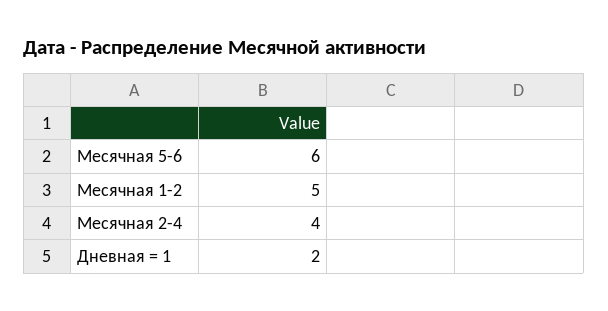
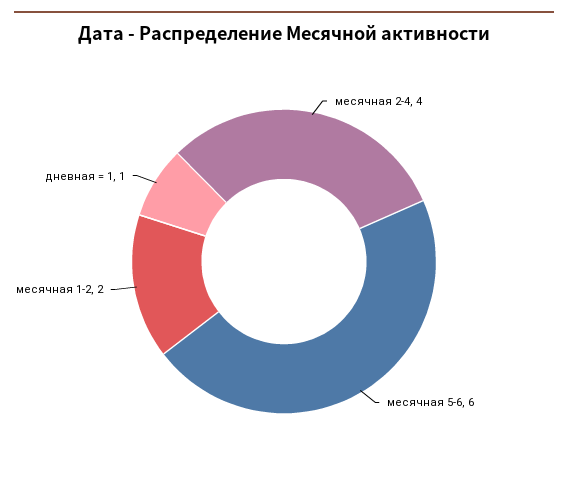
Месячная 1-2: 5 -> 2
Дневная = 1: 2 -> 1

